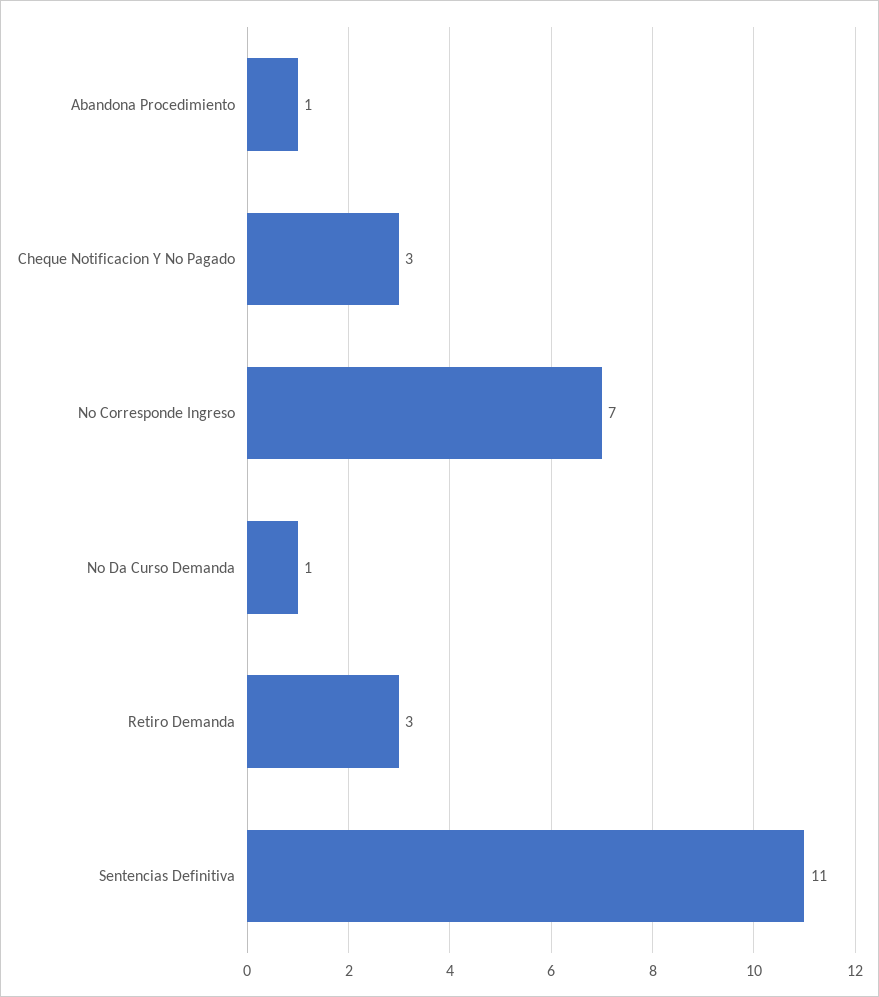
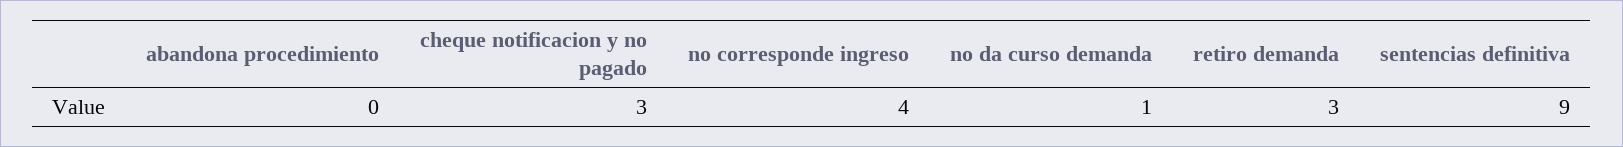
Abandona Procedimiento: 1 -> 0
No Corresponde Ingreso: 7 -> 4
Sentencias Definitiva: 11 -> 9

